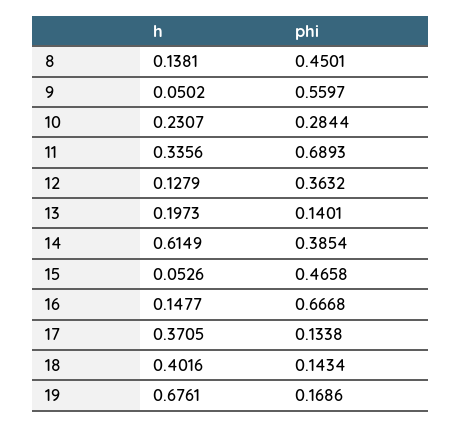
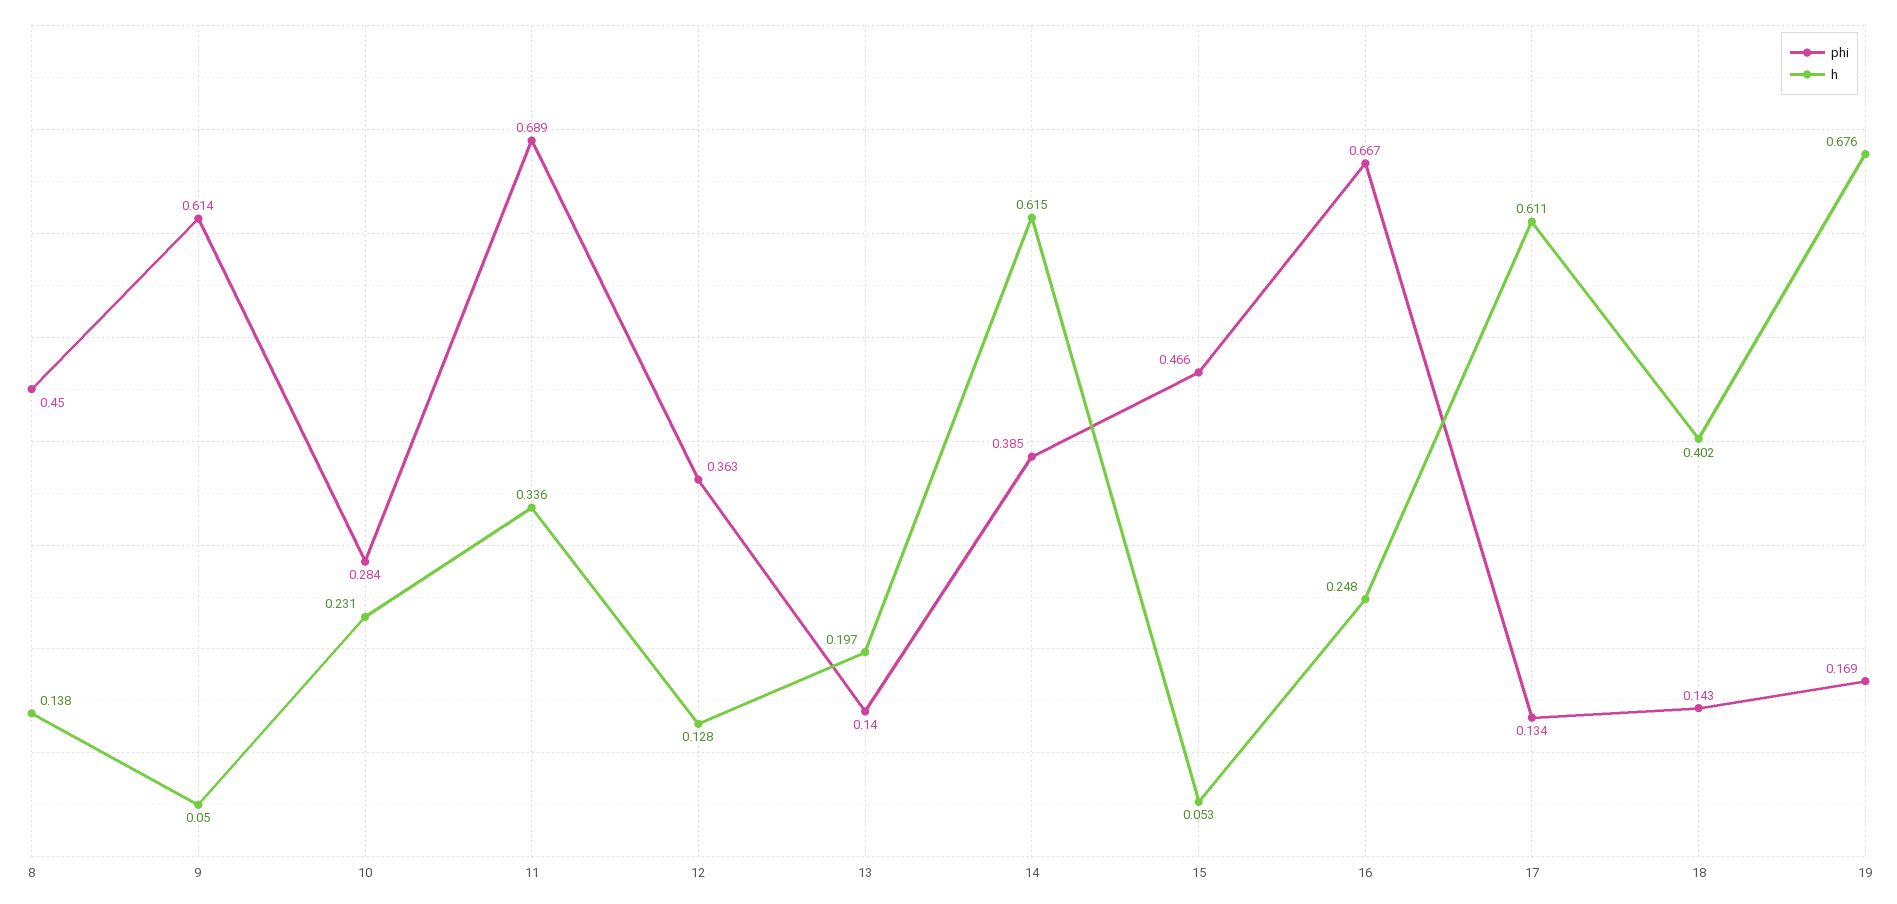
phi, 9: 0.5597 -> 0.614
h, 16: 0.1477 -> 0.248
h, 17: 0.3705 -> 0.611

